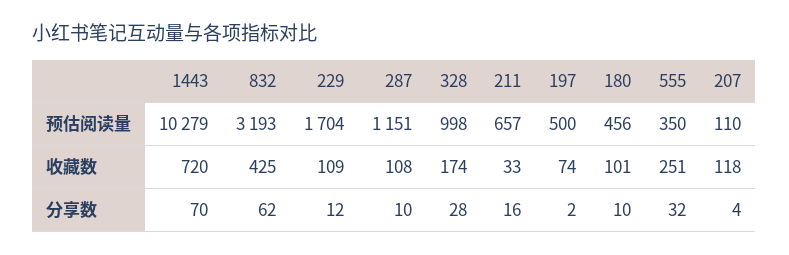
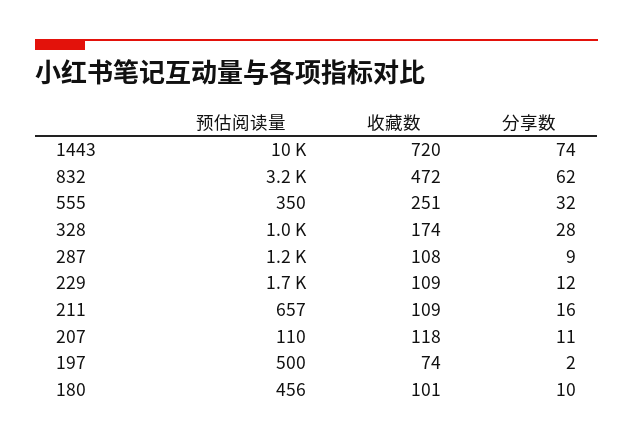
832, 收藏数: 425 -> 472
211, 收藏数: 33 -> 109
1443, 分享数: 70 -> 74
287, 分享数: 10 -> 9
207, 分享数: 4 -> 11

